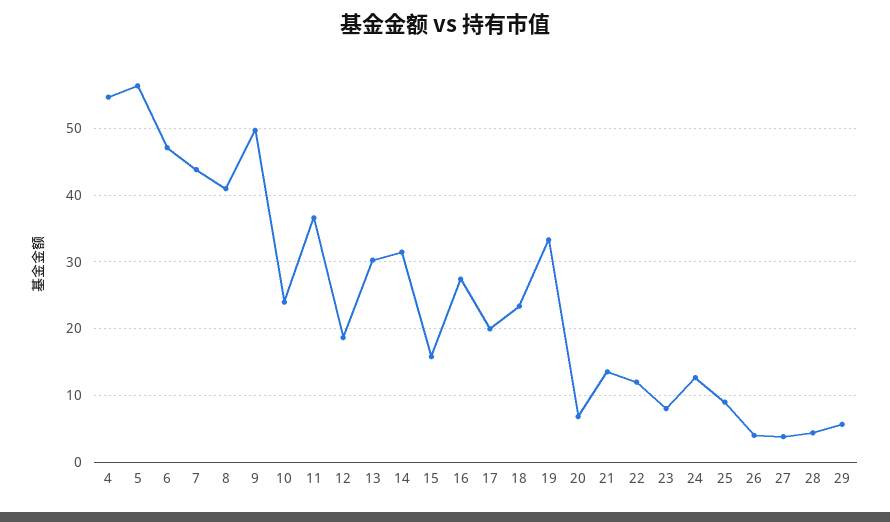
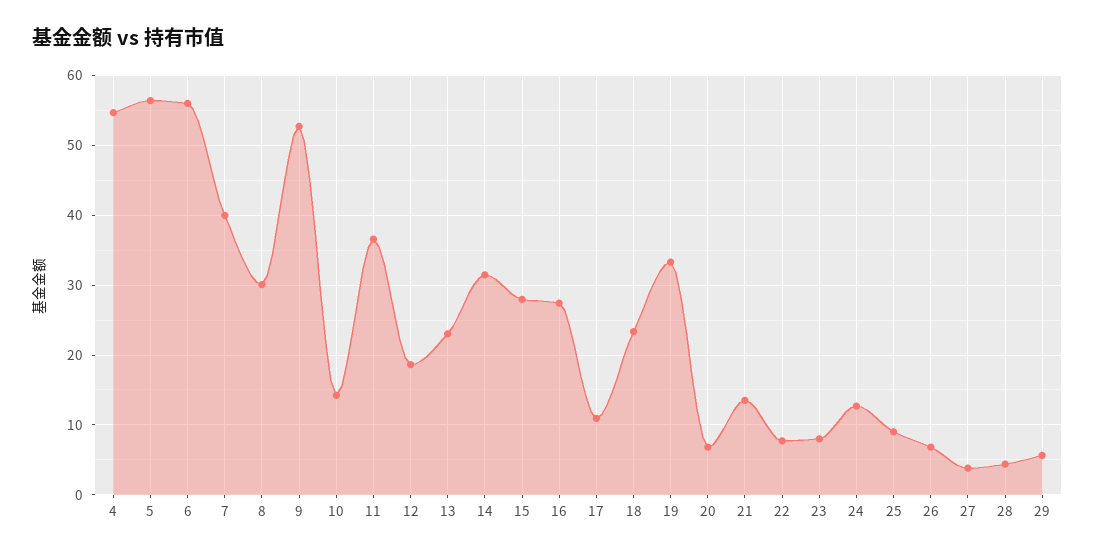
6: 47 -> 56
7: 44 -> 40
8: 41 -> 30
9: 50 -> 53
10: 24 -> 14
13: 30 -> 23
15: 16 -> 28
17: 20 -> 11
22: 12 -> 8
26: 4 -> 7

